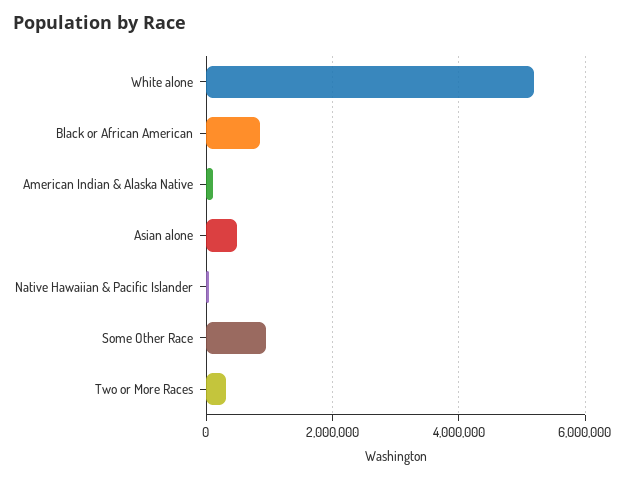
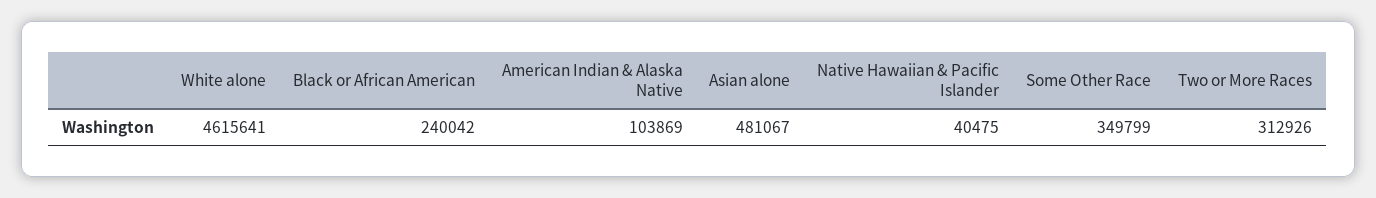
White alone: 5200000 -> 4615641
Black or African American: 800000 -> 240042
Some Other Race: 1000000 -> 349799

